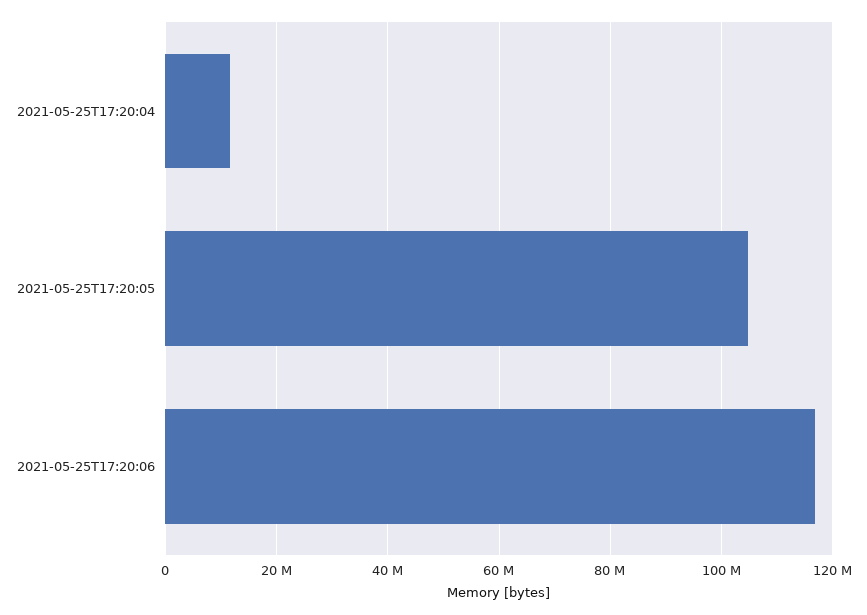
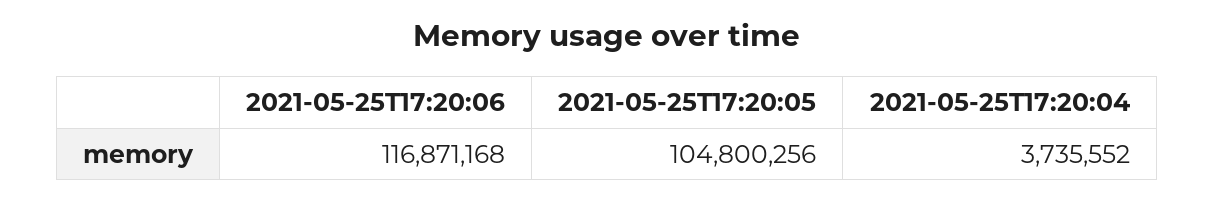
2021-05-25T17:20:04: 12000000 -> 3735552

